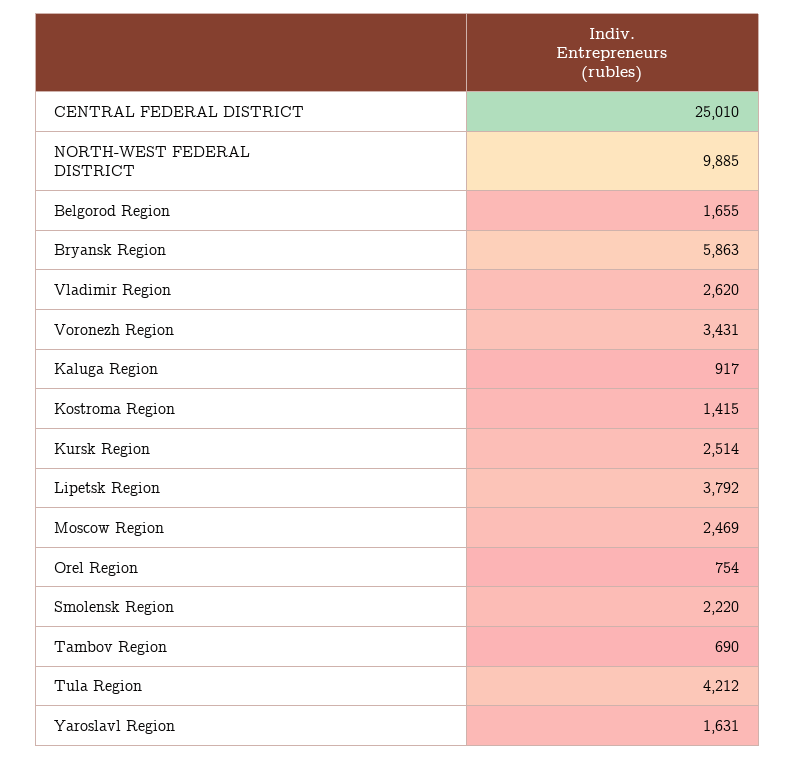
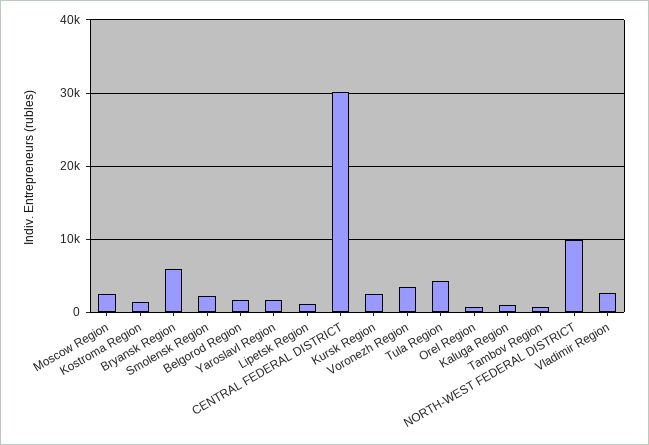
CENTRAL FEDERAL DISTRICT: 25010 -> 30000
Lipetsk Region: 3792 -> 1000

